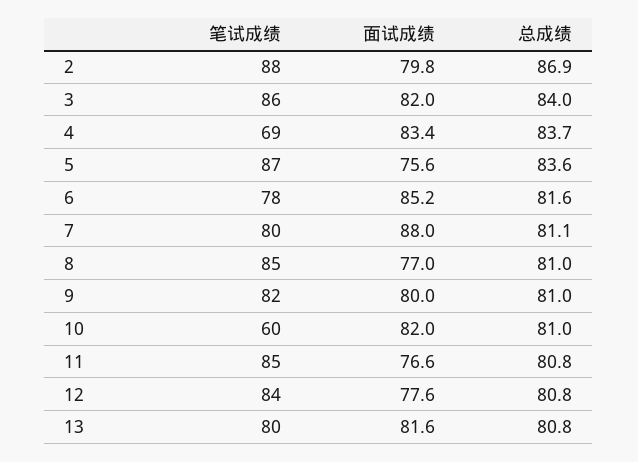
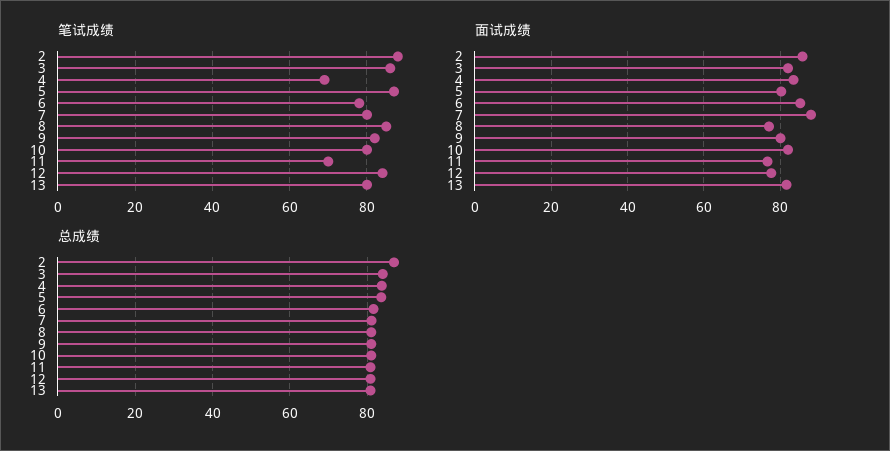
面试成绩, 2: 79.8 -> 86
面试成绩, 5: 75.6 -> 80
笔试成绩, 10: 60 -> 80
笔试成绩, 11: 85 -> 70

